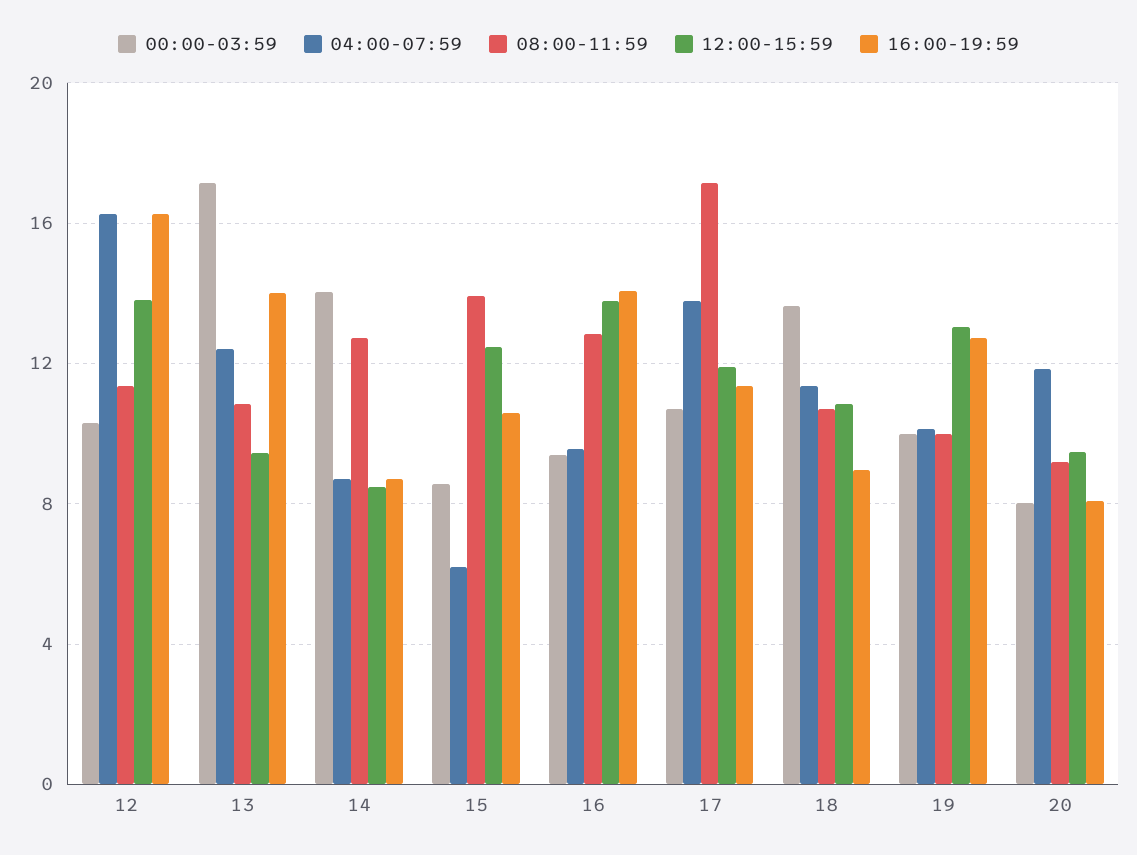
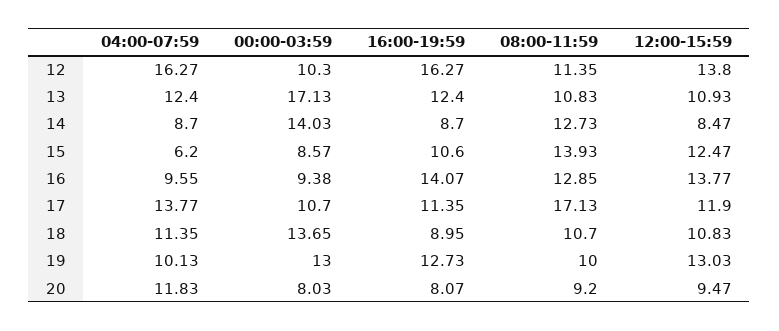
12:00-15:59, 13: 9.5 -> 10.93
16:00-19:59, 13: 14 -> 12.4
00:00-03:59, 19: 10 -> 13

